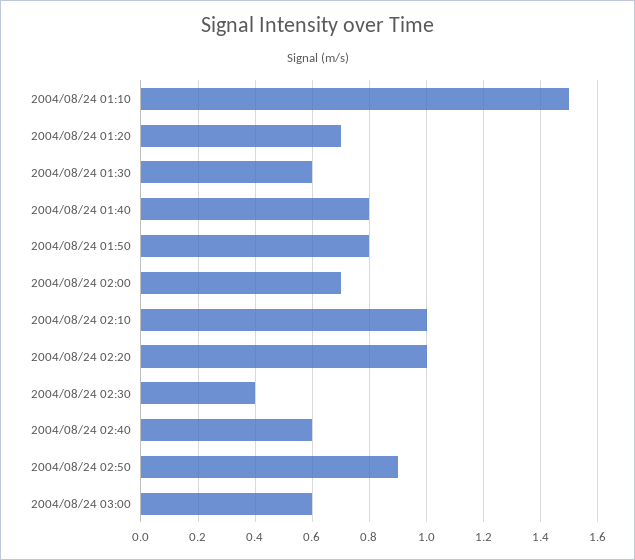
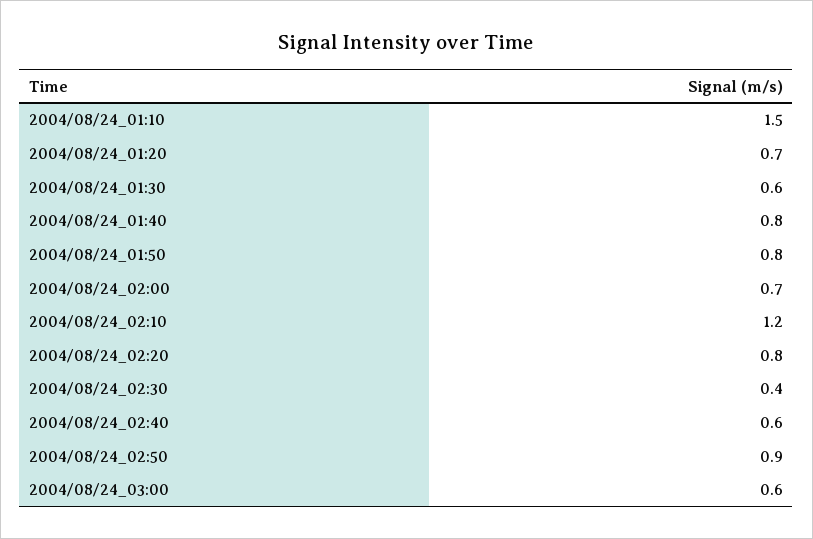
2004/08/24 02:10: 1 -> 1.2
2004/08/24 02:20: 1 -> 0.8

